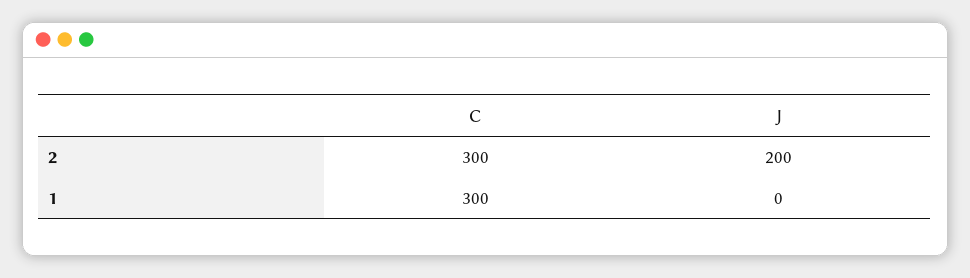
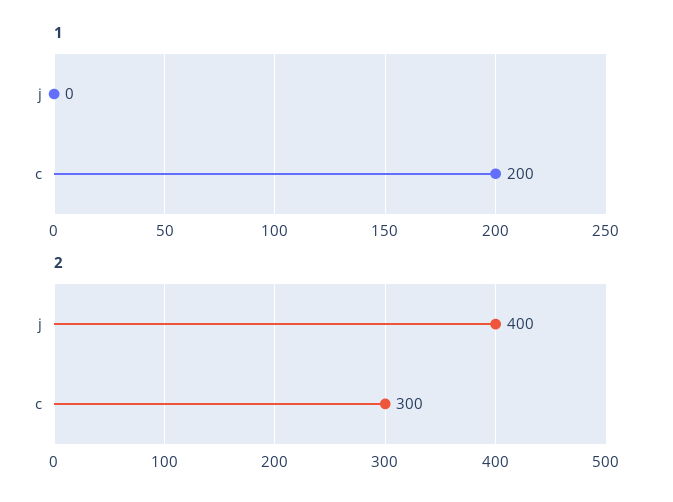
2, J: 200 -> 400
1, C: 300 -> 200

